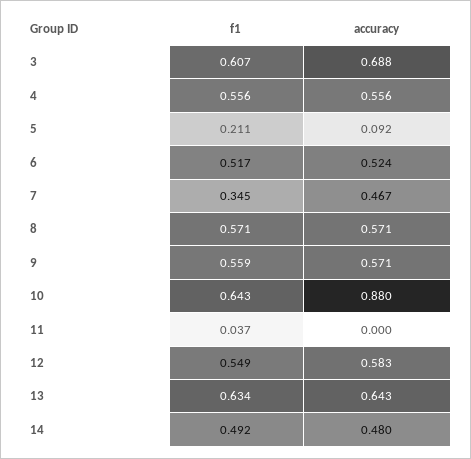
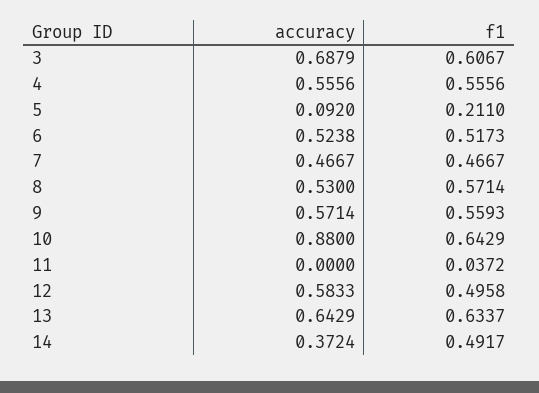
f1, 7: 0.345 -> 0.4667
accuracy, 8: 0.571 -> 0.53
f1, 12: 0.549 -> 0.4958
accuracy, 14: 0.48 -> 0.3724

